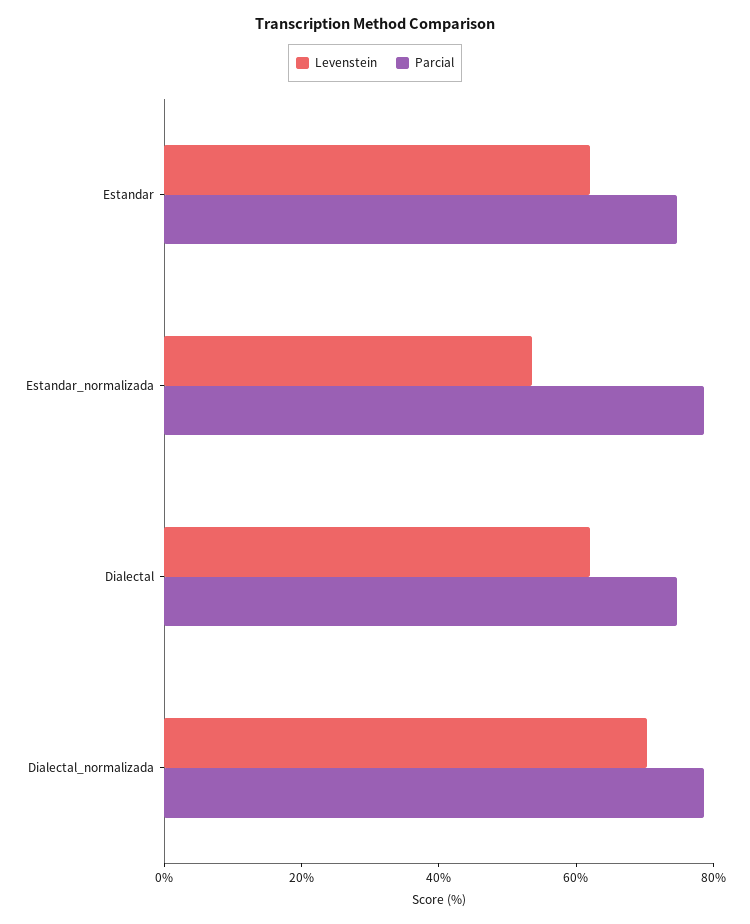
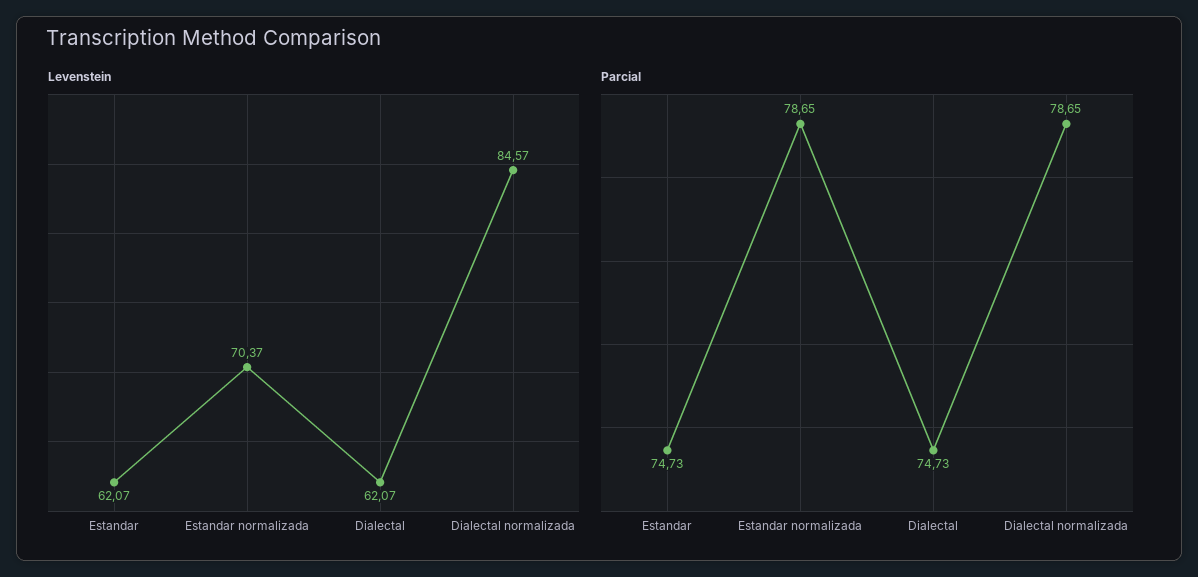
Levenstein, Estandar_normalizada: 55 -> 70.37
Levenstein, Dialectal_normalizada: 70 -> 84.57

